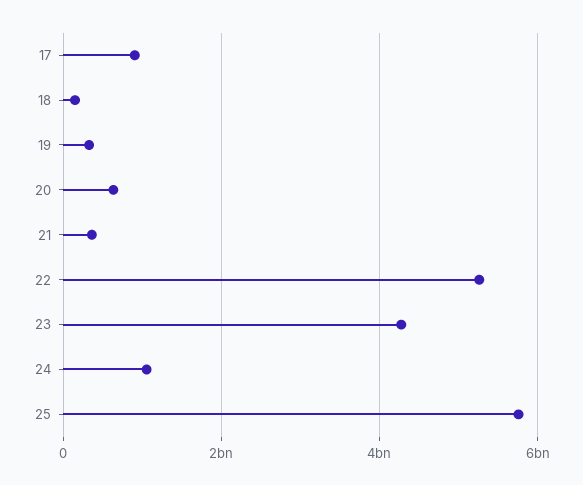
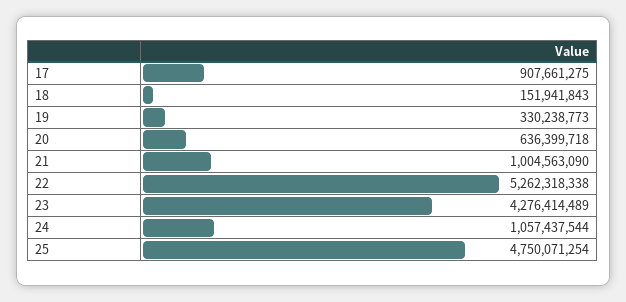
21: 400000000 -> 1004563090
25: 5800000000 -> 4750071254

